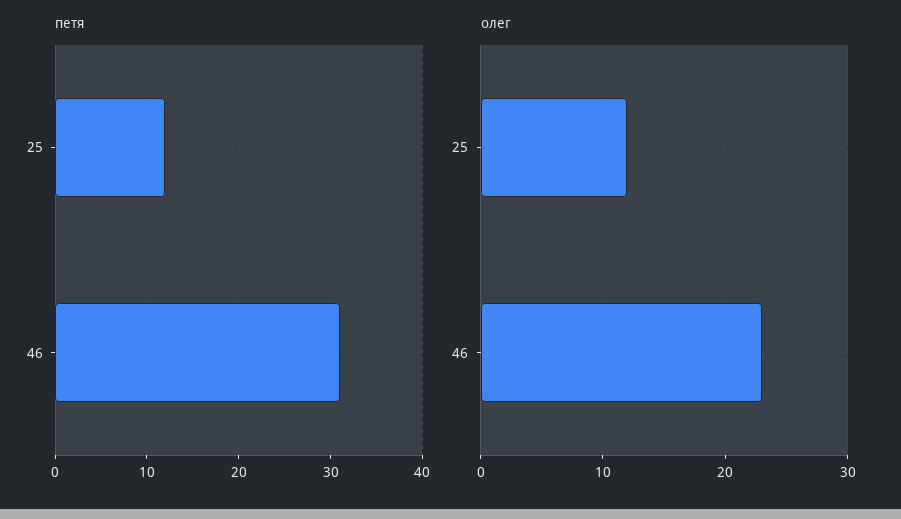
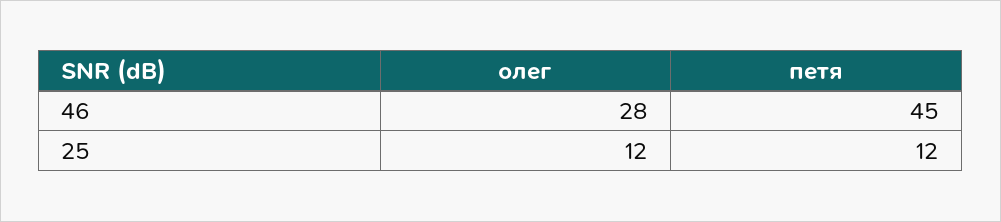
петя, 46: 31 -> 45
олег, 46: 23 -> 28

